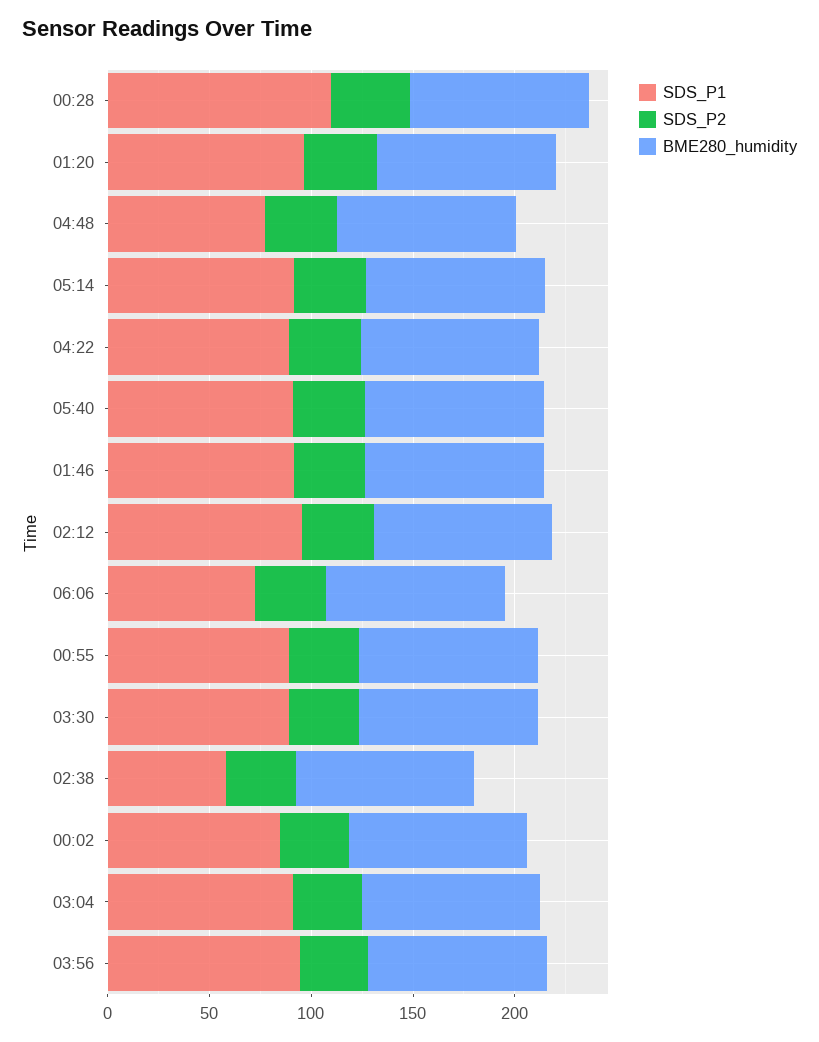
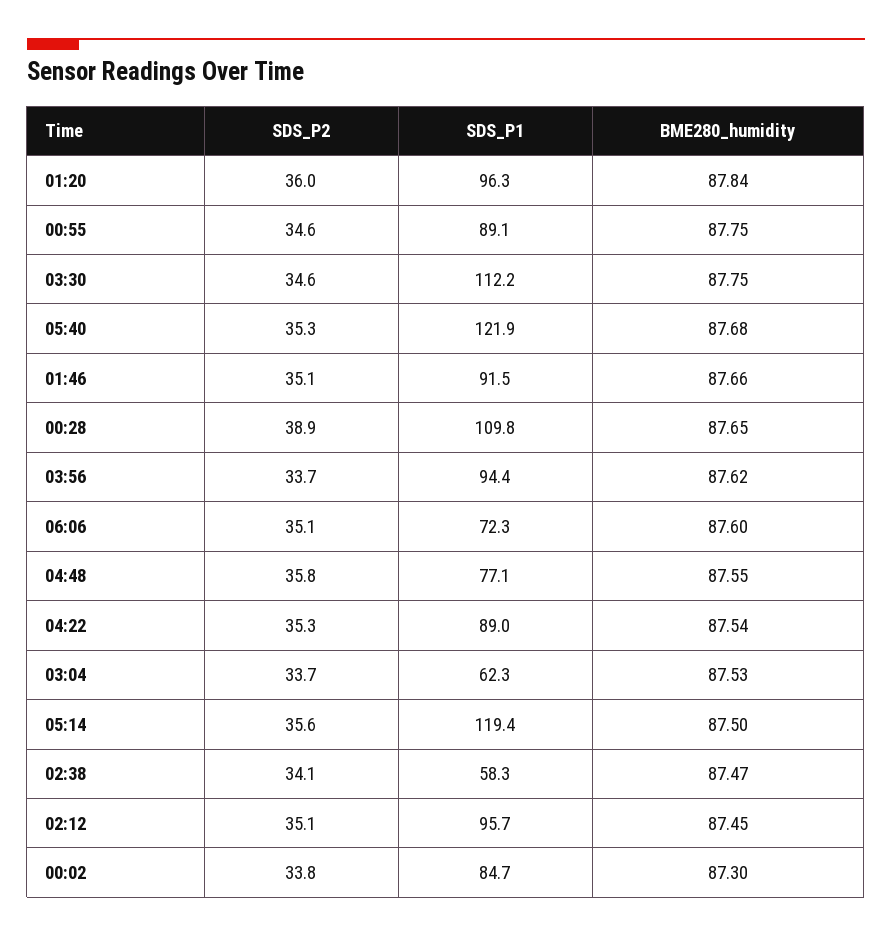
SDS_P1, 05:14: 90 -> 119.4
SDS_P1, 05:40: 90 -> 121.9
SDS_P1, 03:30: 90 -> 112.2
SDS_P1, 03:04: 90 -> 62.3

